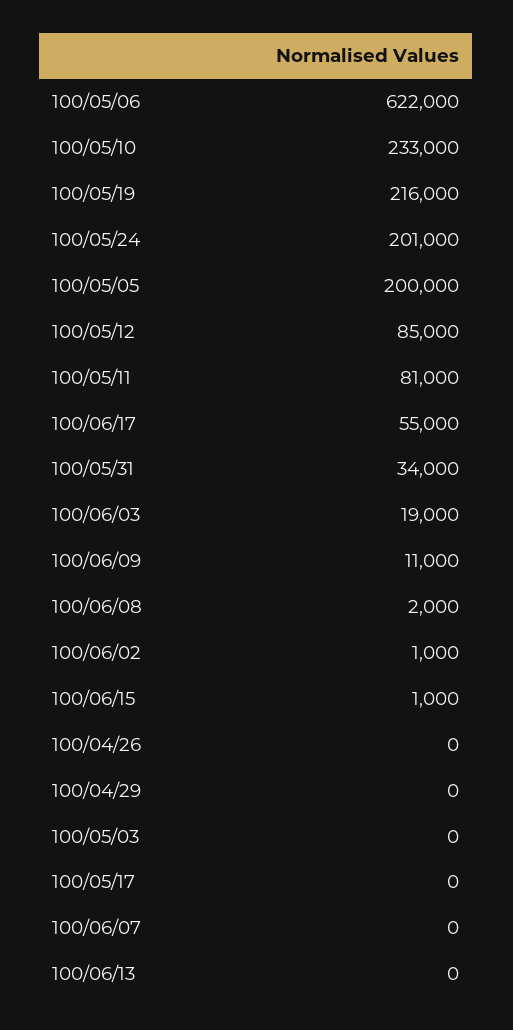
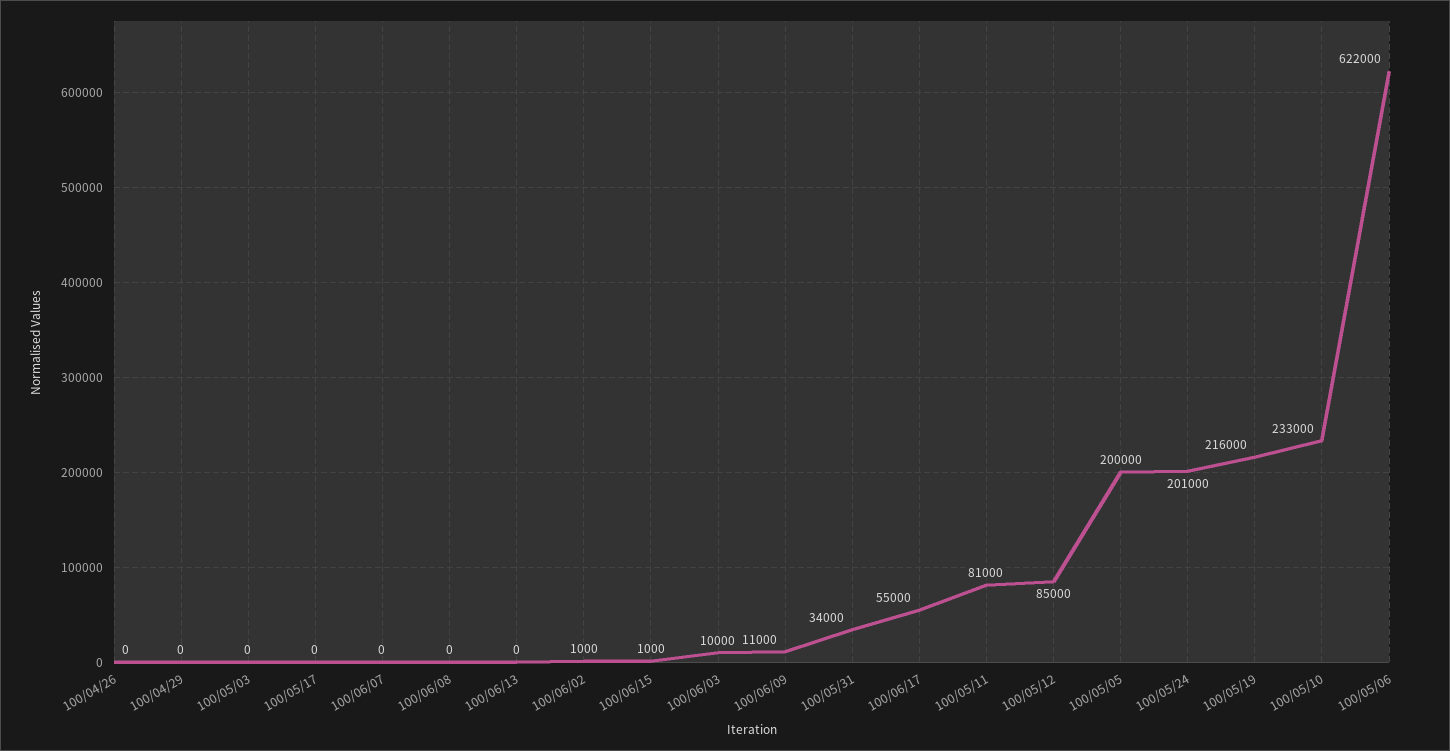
100/06/03: 19000 -> 10000
100/06/08: 2000 -> 0

